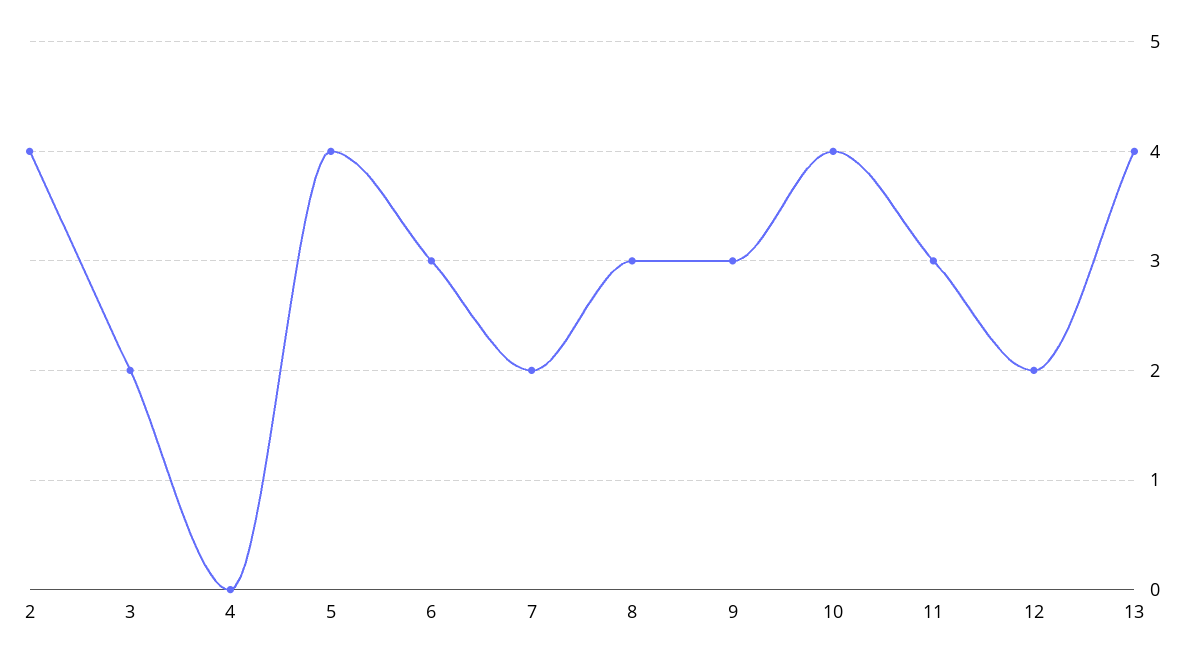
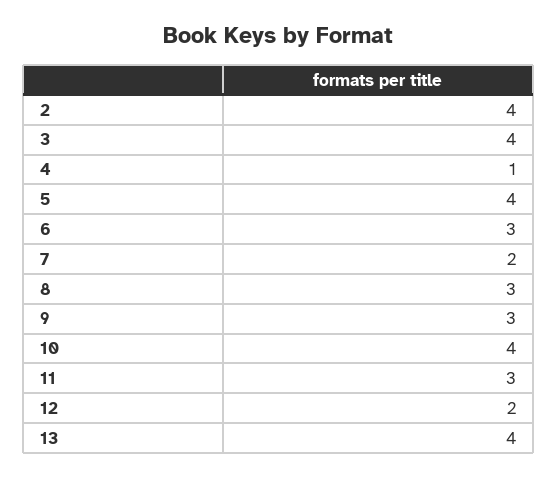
3: 2 -> 4
4: 0 -> 1

